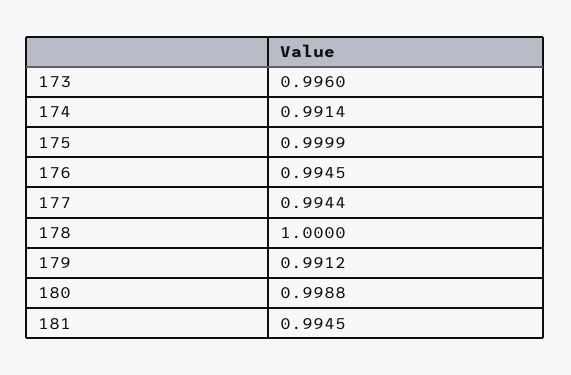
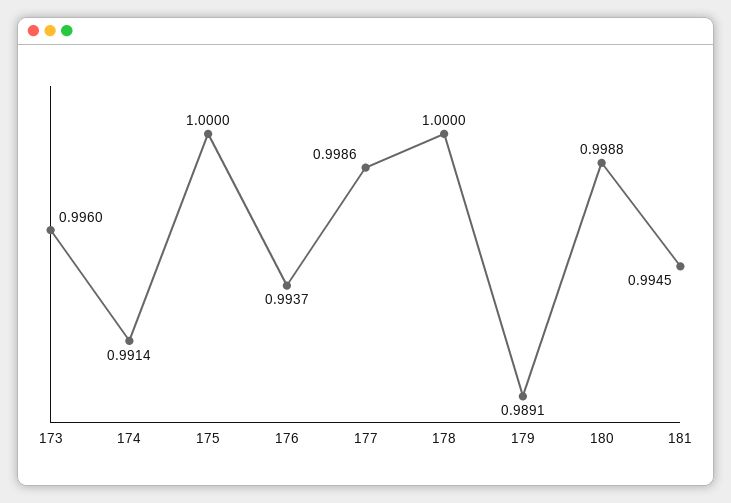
175: 0.9999 -> 1
176: 0.9945 -> 0.9937
177: 0.9944 -> 0.9986
179: 0.9912 -> 0.9891

